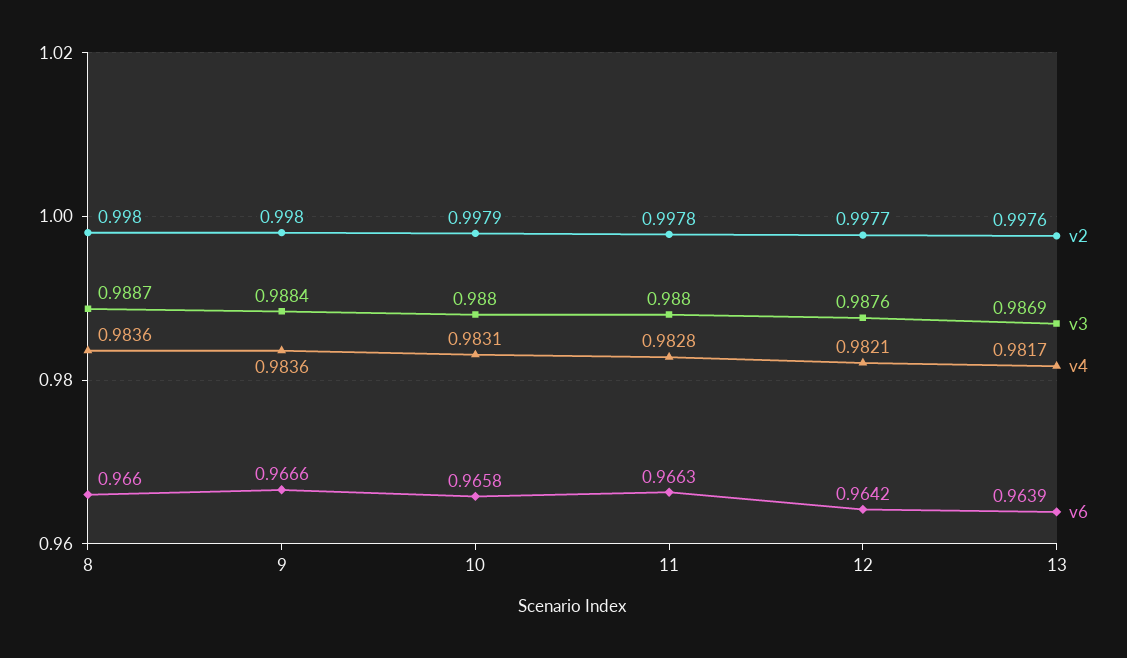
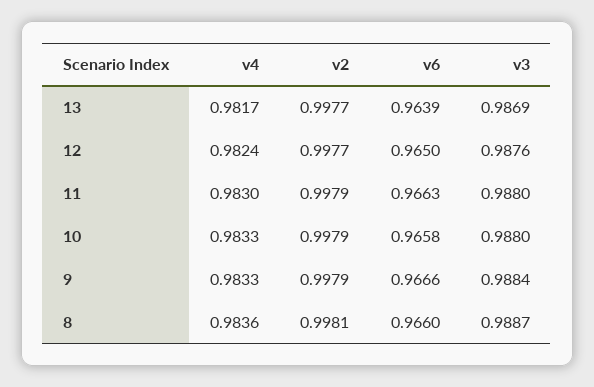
v2, 8: 0.998 -> 0.9981
v2, 9: 0.998 -> 0.9979
v4, 9: 0.9836 -> 0.9833
v4, 10: 0.9831 -> 0.9833
v2, 11: 0.9978 -> 0.9979
v4, 11: 0.9828 -> 0.983
v4, 12: 0.9821 -> 0.9824
v6, 12: 0.9642 -> 0.965
v2, 13: 0.9976 -> 0.9977

